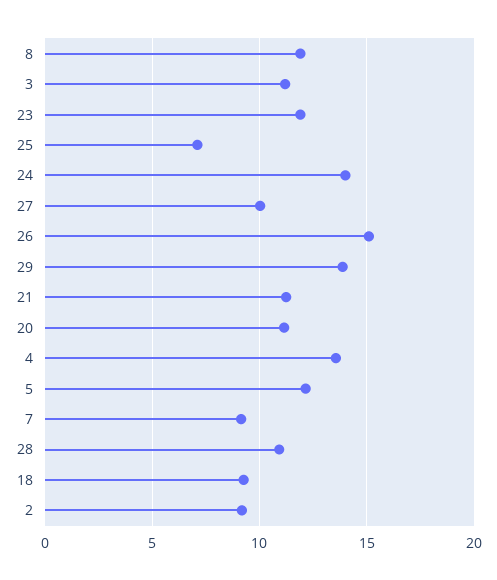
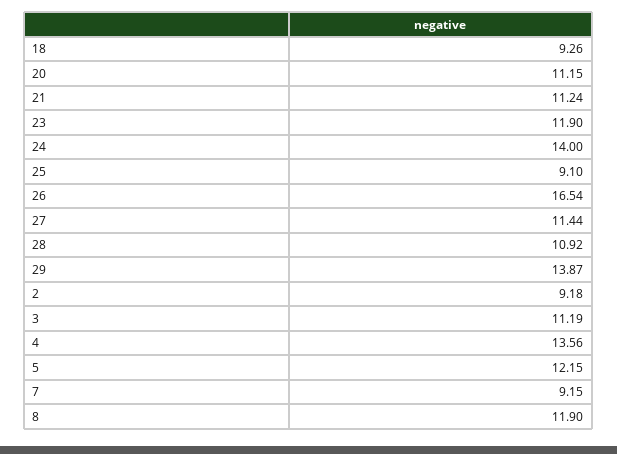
25: 7 -> 9.1
27: 10 -> 11.44
26: 15 -> 16.54

